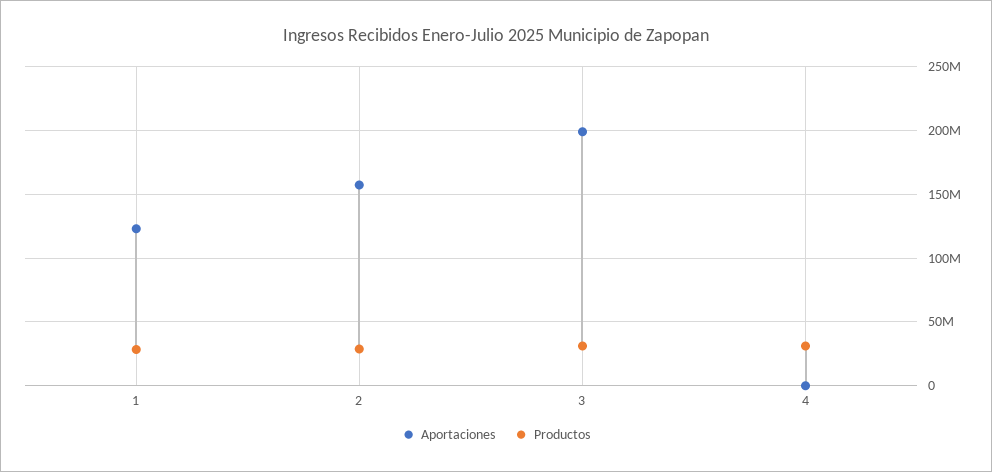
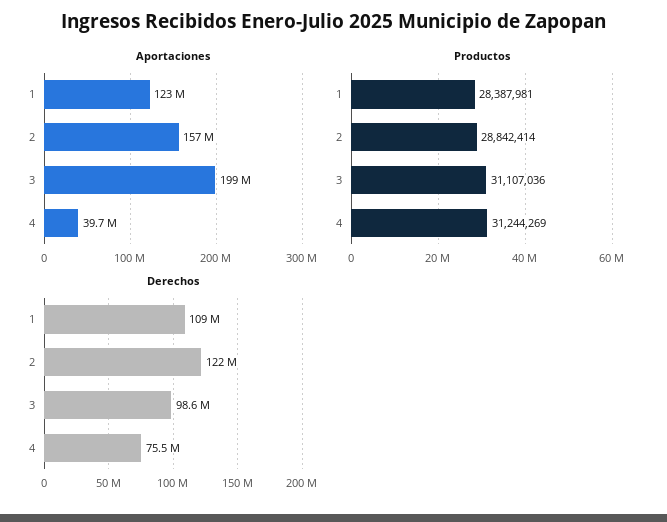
Aportaciones, 4: 0 -> 39700000
Derechos, 1: none -> 109000000
Derechos, 2: none -> 122000000
Derechos, 3: none -> 98600000
Derechos, 4: none -> 75500000

